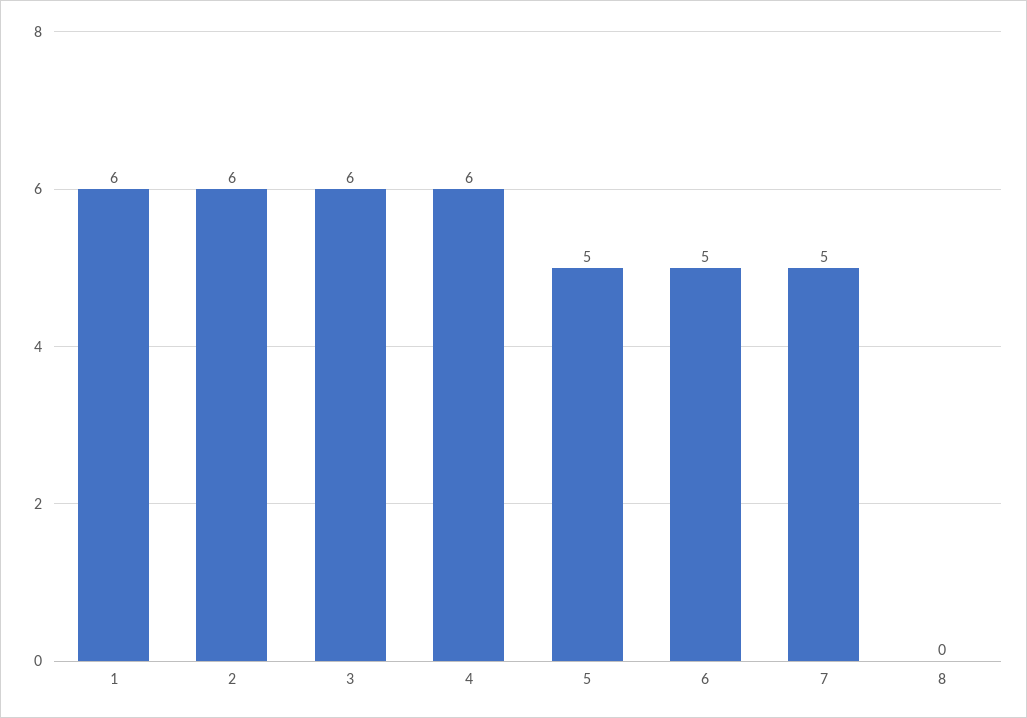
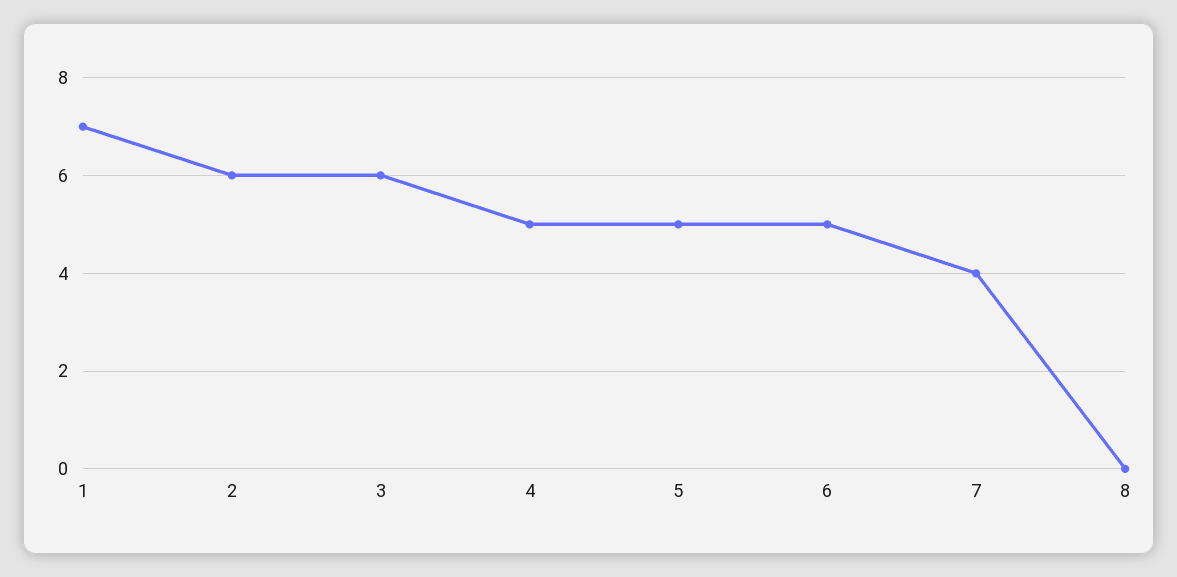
1: 6 -> 7
4: 6 -> 5
7: 5 -> 4

